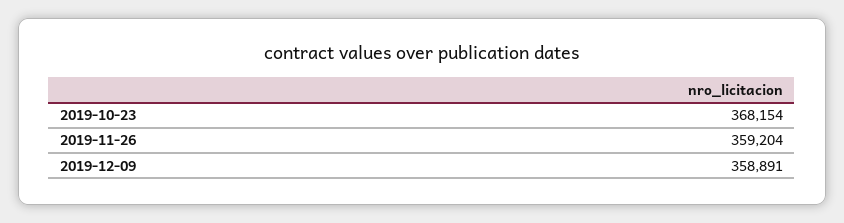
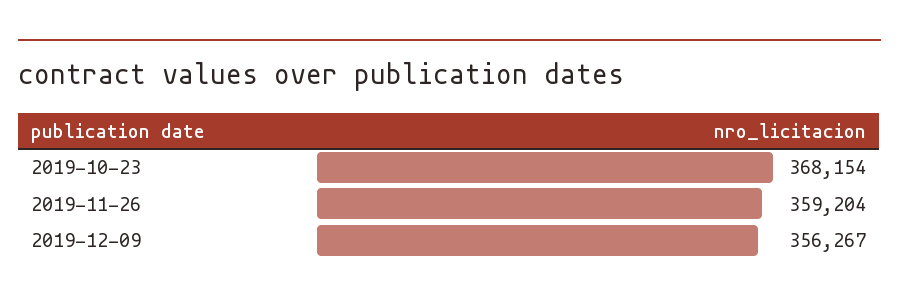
2019-12-09: 358891 -> 356267

